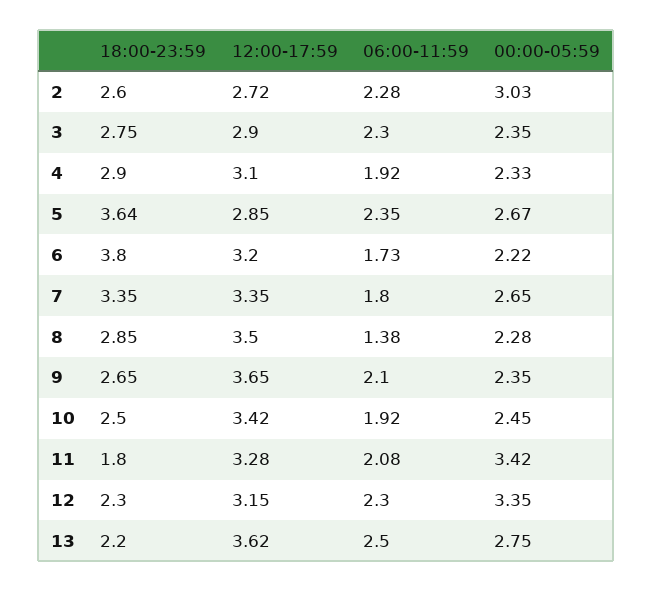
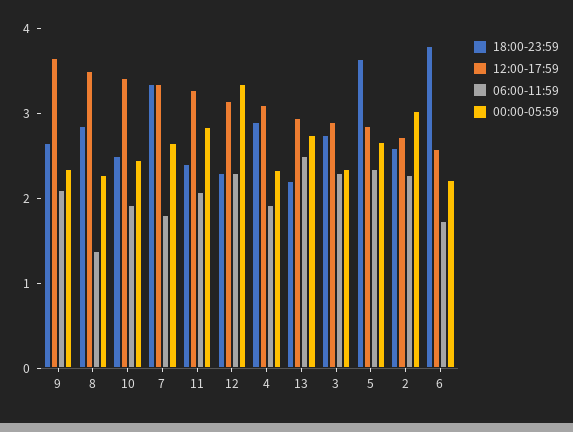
12:00-17:59, 6: 3.2 -> 2.6
18:00-23:59, 11: 1.8 -> 2.4
00:00-05:59, 11: 3.42 -> 2.8
12:00-17:59, 13: 3.62 -> 3

